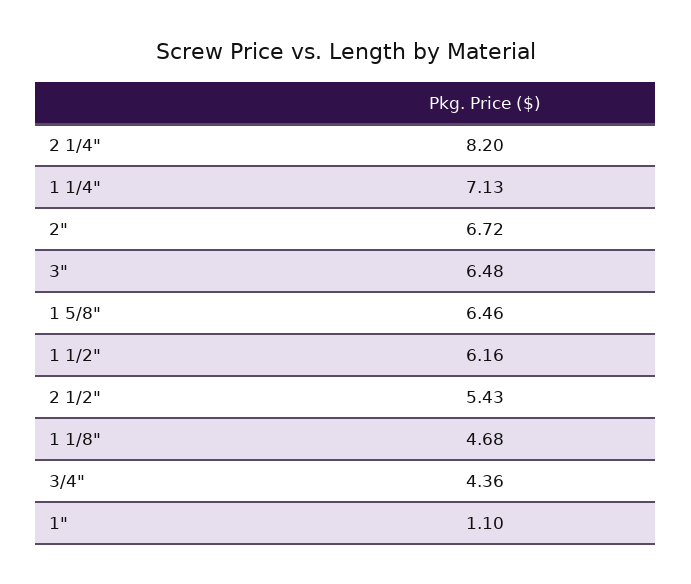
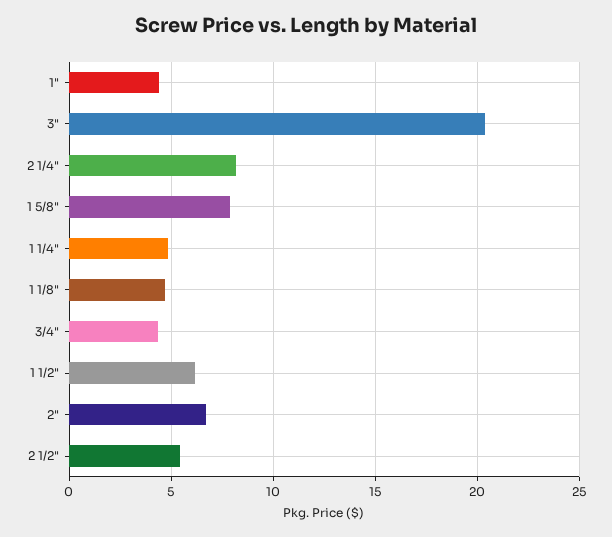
1 1/4": 7.13 -> 5
3": 6.48 -> 20.5
1 5/8": 6.46 -> 8
1": 1.1 -> 4.5

